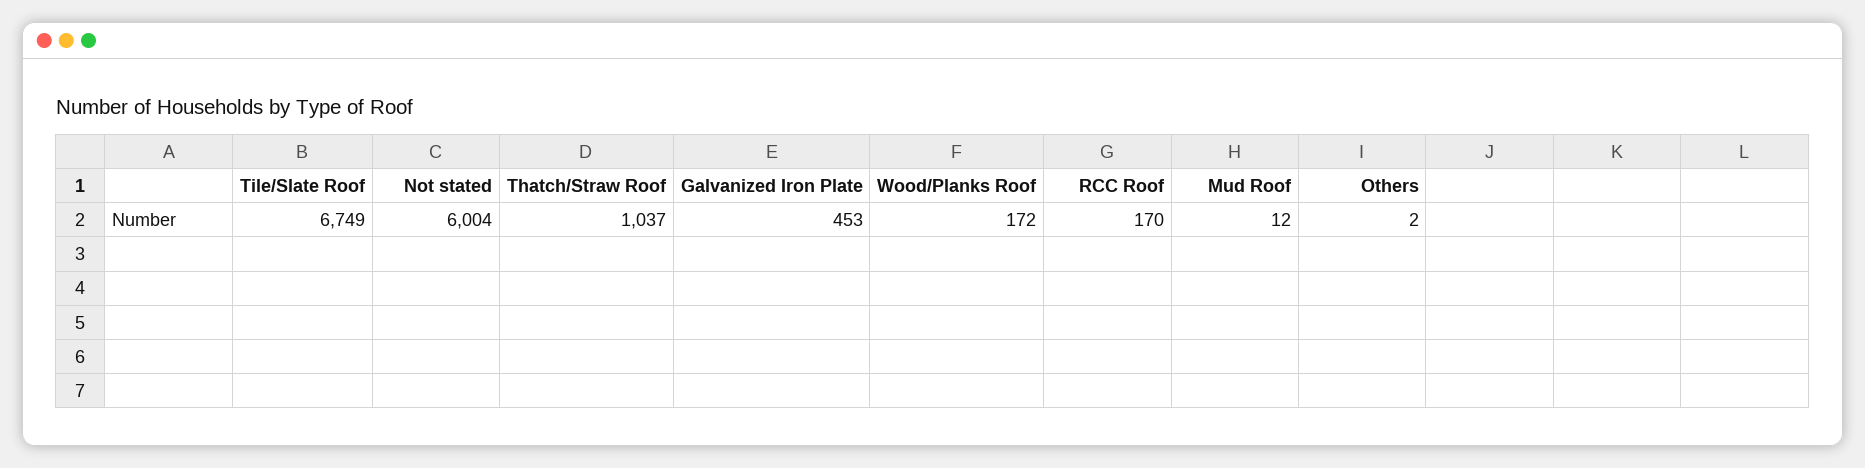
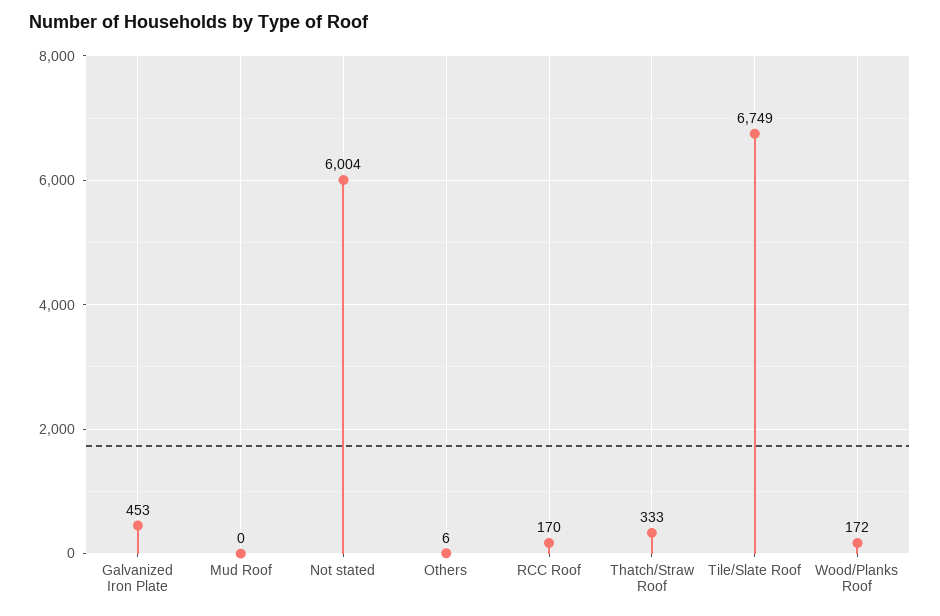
Thatch/Straw Roof: 1037 -> 333
Mud Roof: 12 -> 0
Others: 2 -> 6

